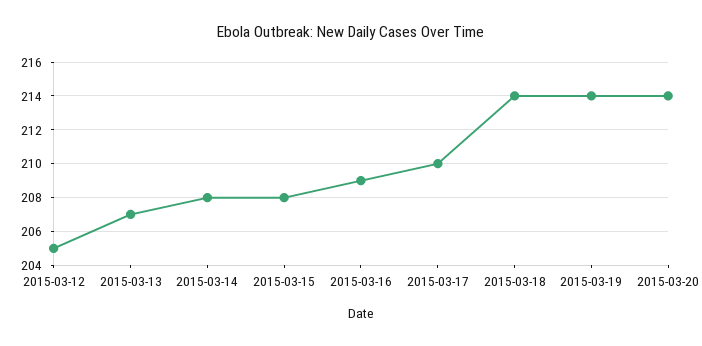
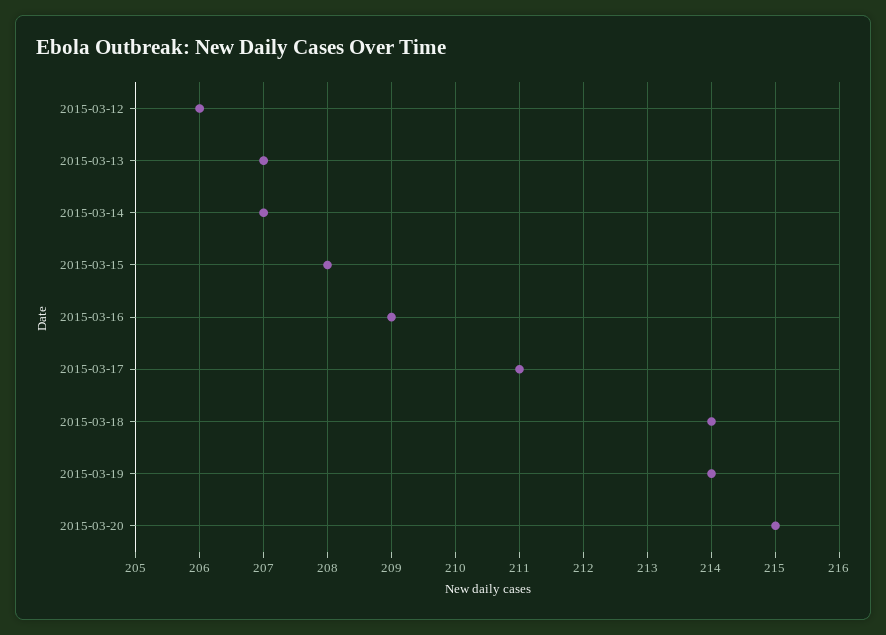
2015-03-12: 205 -> 206
2015-03-14: 208 -> 207
2015-03-17: 210 -> 211
2015-03-20: 214 -> 215

